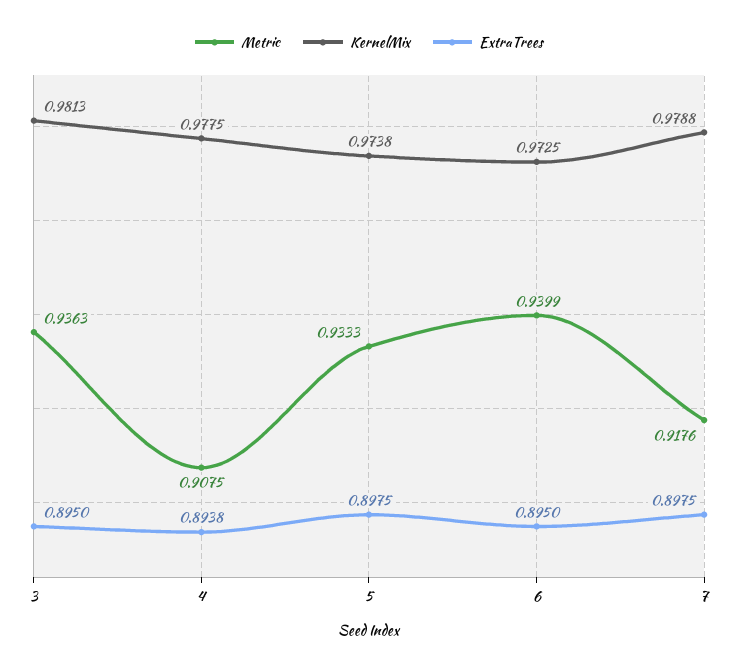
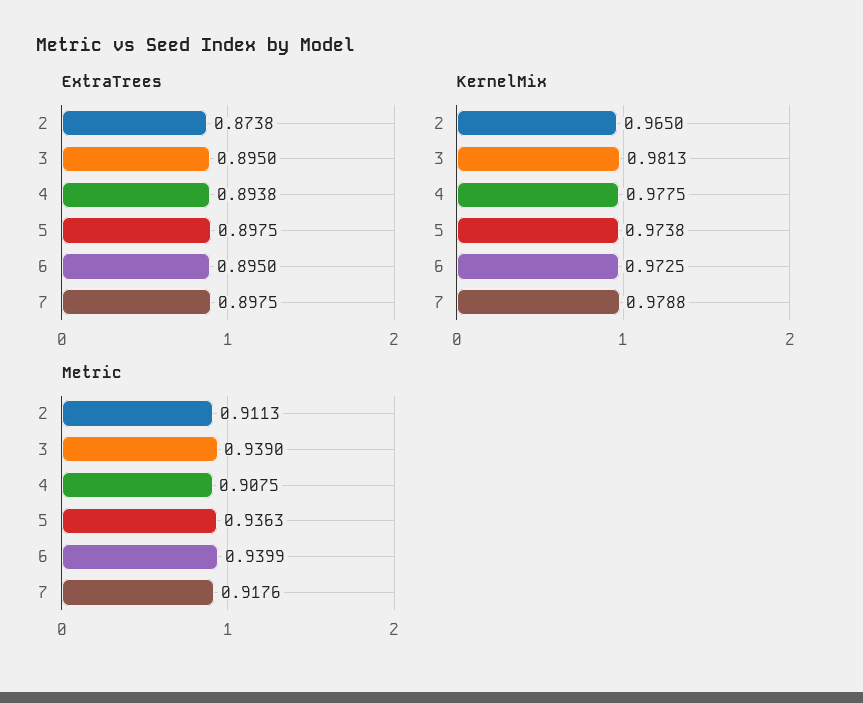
Metric, 3: 0.9363 -> 0.939
Metric, 5: 0.9333 -> 0.9363
ExtraTrees, 2: none -> 0.8738
KernelMix, 2: none -> 0.965
Metric, 2: none -> 0.9113

